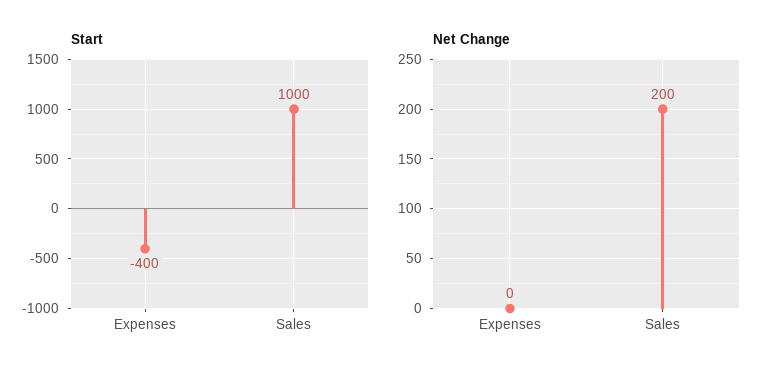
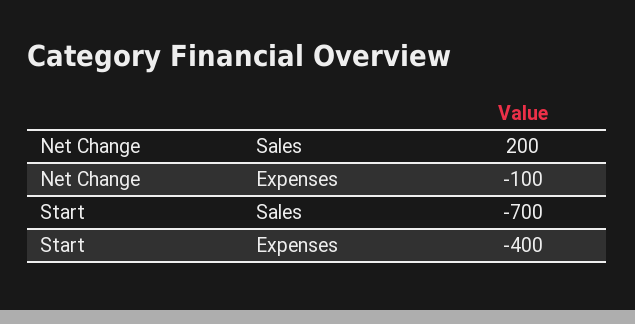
Start, Sales: 1000 -> -700
Net Change, Expenses: 0 -> -100

